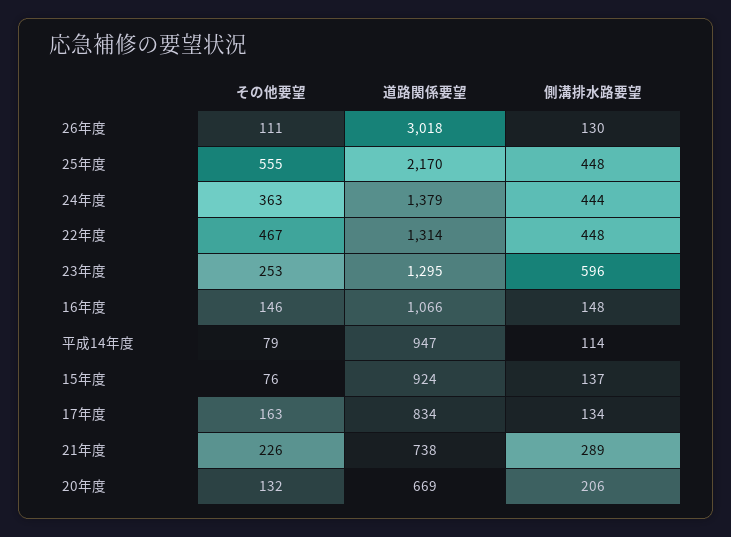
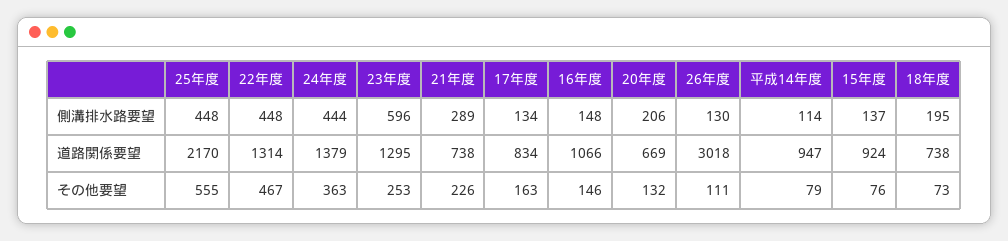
側溝排水路要望, 18年度: none -> 195
道路関係要望, 18年度: none -> 738
その他要望, 18年度: none -> 73

